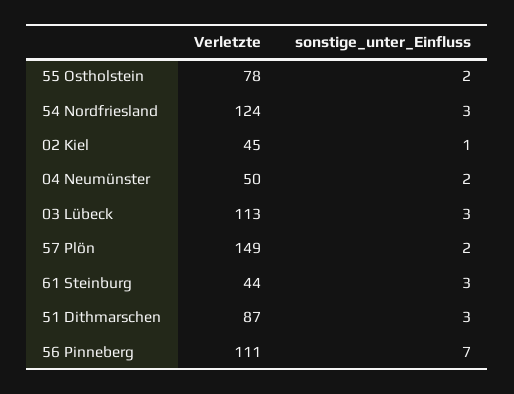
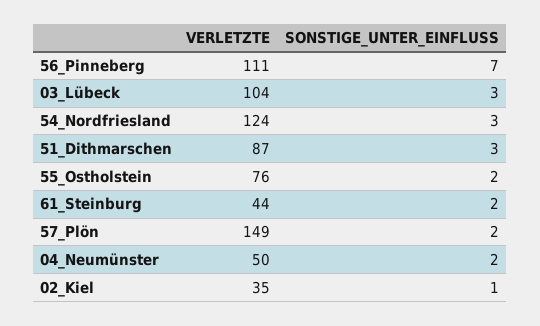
Verletzte, 55 Ostholstein: 78 -> 76
Verletzte, 02 Kiel: 45 -> 35
Verletzte, 03 Lübeck: 113 -> 104
sonstige_unter_Einfluss, 61 Steinburg: 3 -> 2

